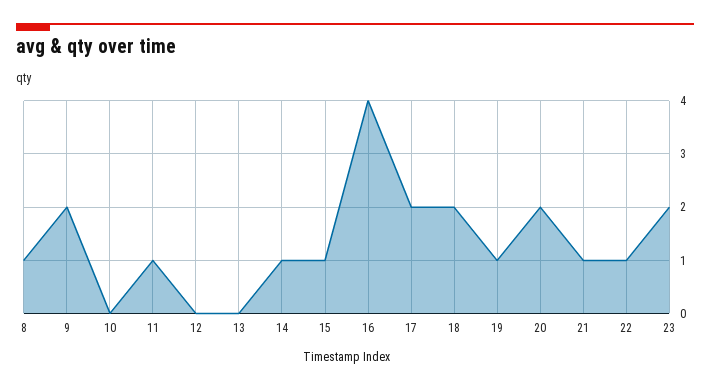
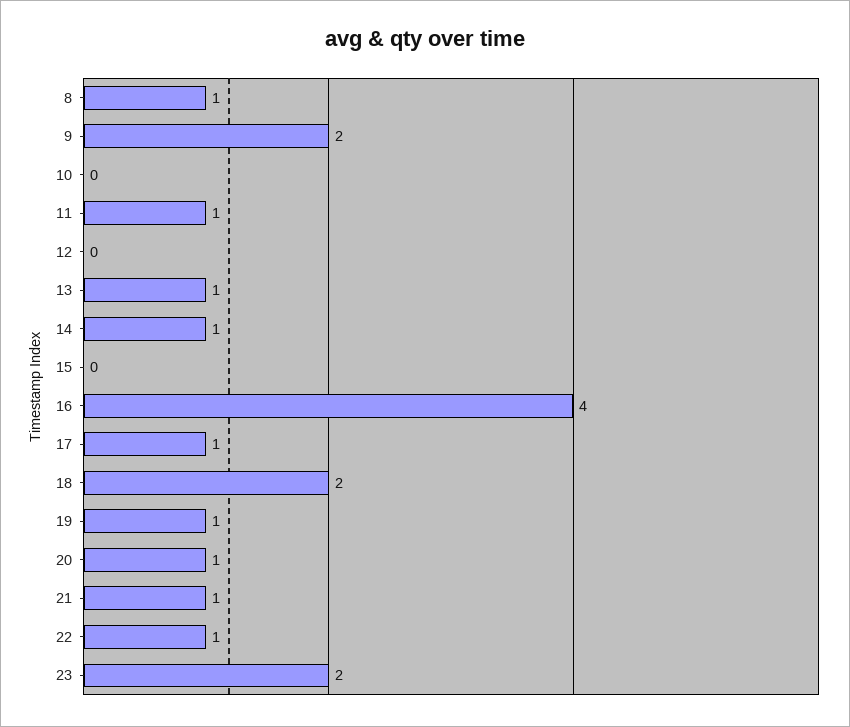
13: 0 -> 1
15: 1 -> 0
17: 2 -> 1
20: 2 -> 1

